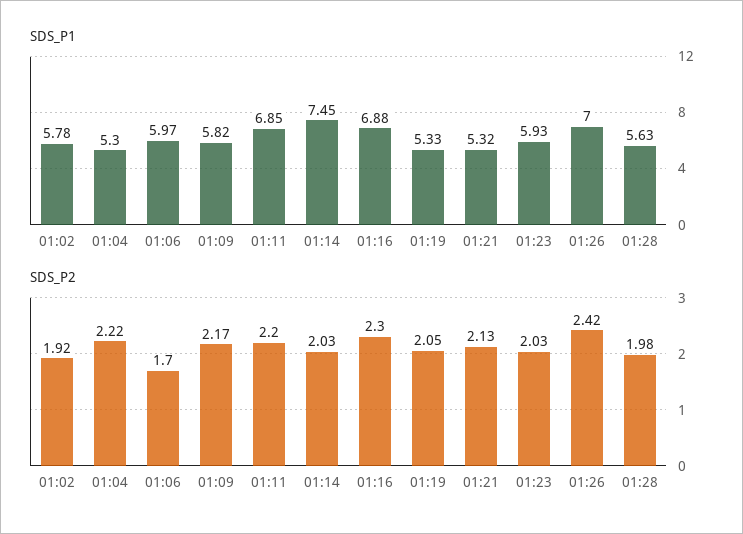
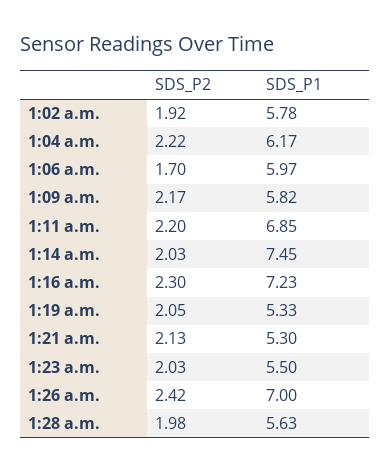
SDS_P1, 01:04: 5.3 -> 6.17
SDS_P1, 01:16: 6.88 -> 7.23
SDS_P1, 01:21: 5.32 -> 5.3
SDS_P1, 01:23: 5.93 -> 5.5

